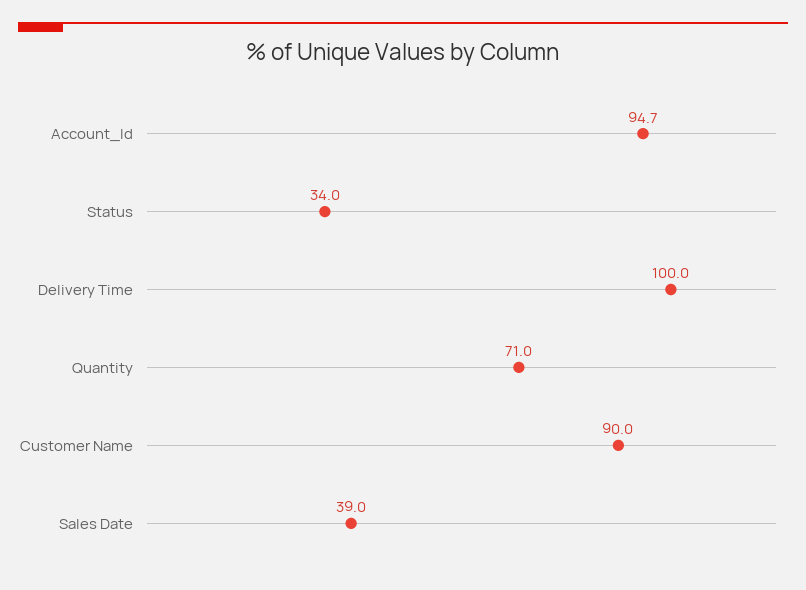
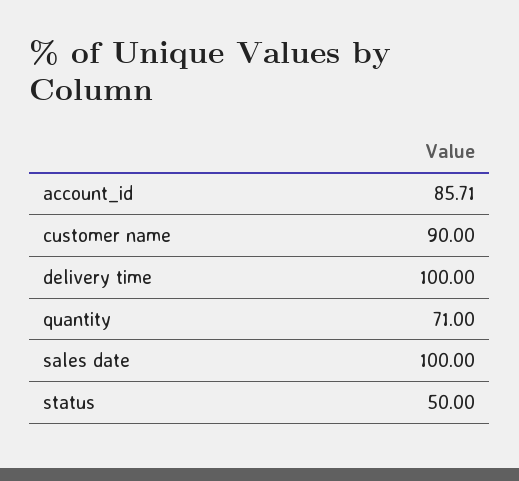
Account_Id: 94.7 -> 85.71
Status: 34 -> 50
Sales Date: 39 -> 100

